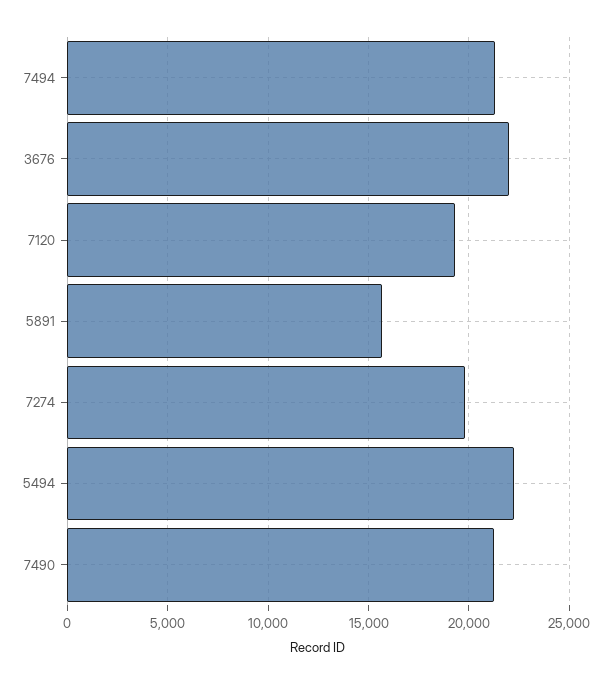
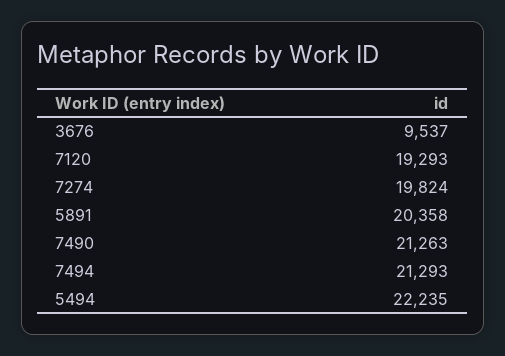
3676: 22000 -> 9537
5891: 15500 -> 20358

